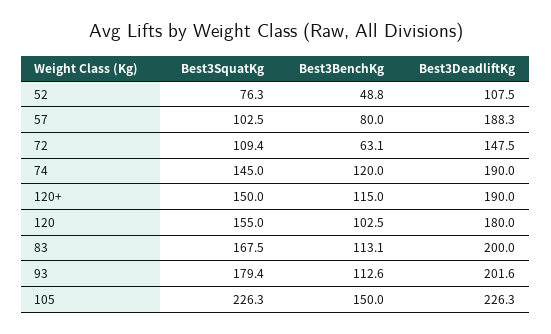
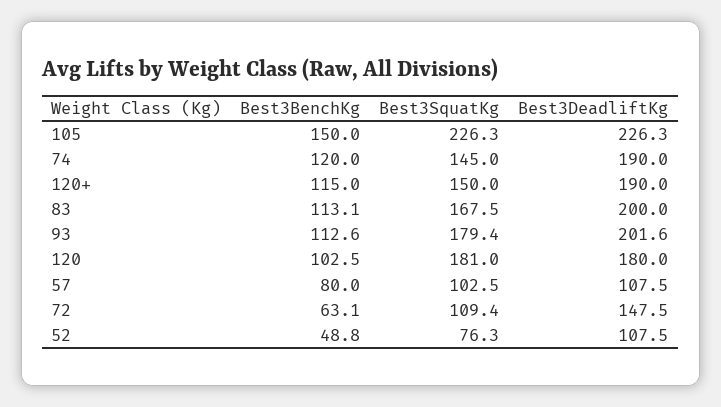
Best3DeadliftKg, 57: 188.3 -> 107.5
Best3SquatKg, 120: 155 -> 181

